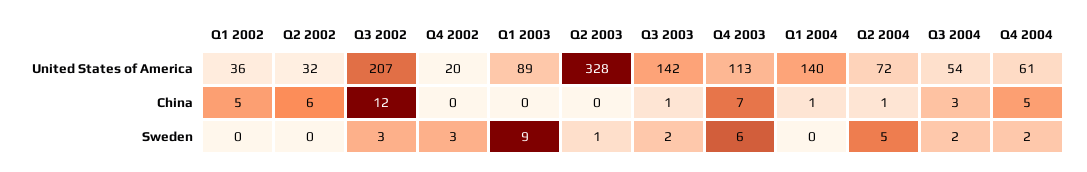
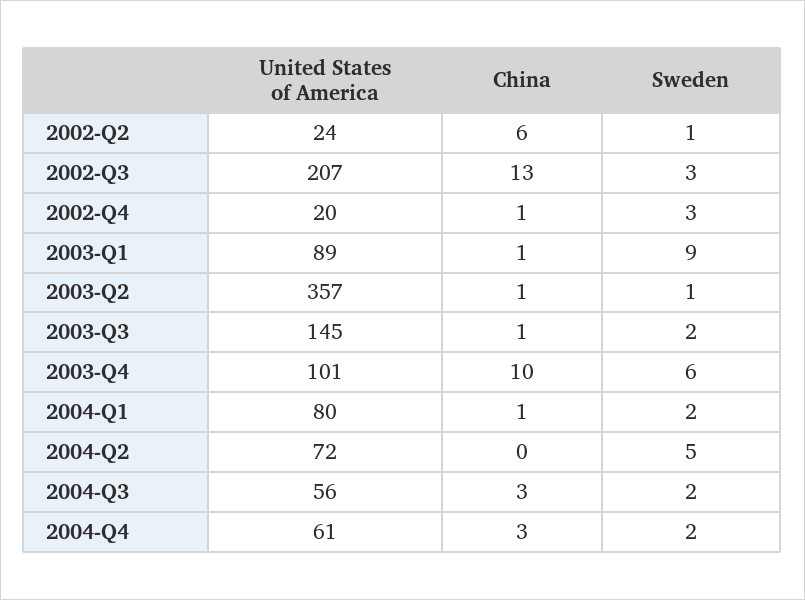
Q1 2002, United States of America: 36 -> none
Q2 2002, United States of America: 32 -> 24
Q2 2003, United States of America: 328 -> 357
Q3 2003, United States of America: 142 -> 145
Q4 2003, United States of America: 113 -> 101
Q1 2004, United States of America: 140 -> 80
Q3 2004, United States of America: 54 -> 56
Q1 2002, China: 5 -> none
Q3 2002, China: 12 -> 13
Q4 2002, China: 0 -> 1
Q1 2003, China: 0 -> 1
Q2 2003, China: 0 -> 1
Q4 2003, China: 7 -> 10
Q2 2004, China: 1 -> 0
Q4 2004, China: 5 -> 3
Q1 2002, Sweden: 0 -> none
Q2 2002, Sweden: 0 -> 1
Q1 2004, Sweden: 0 -> 2

